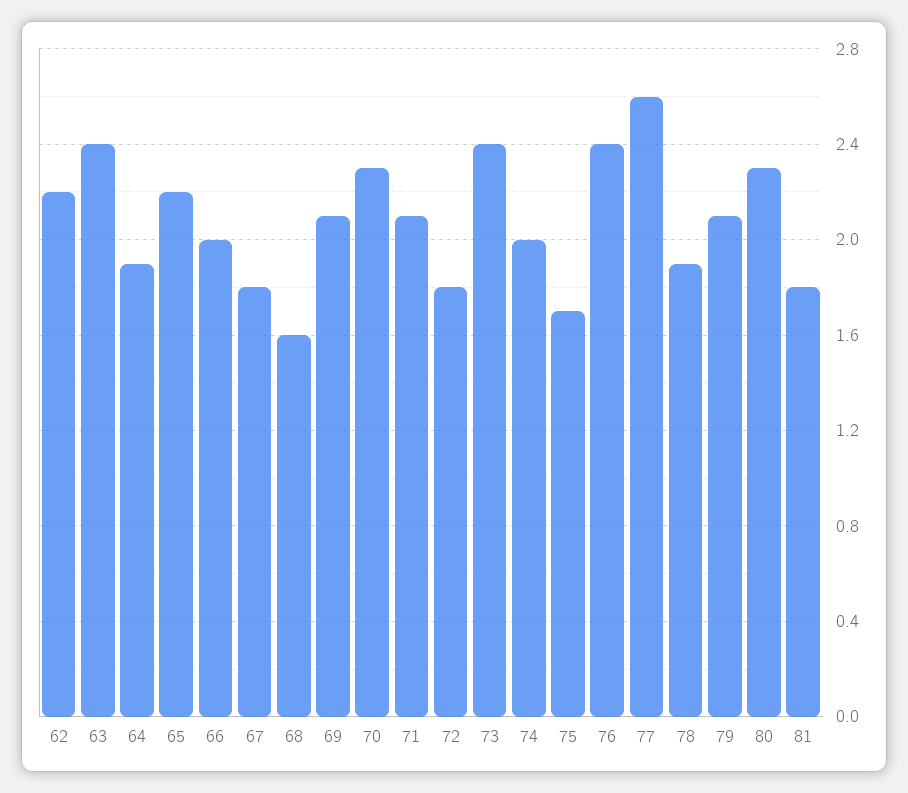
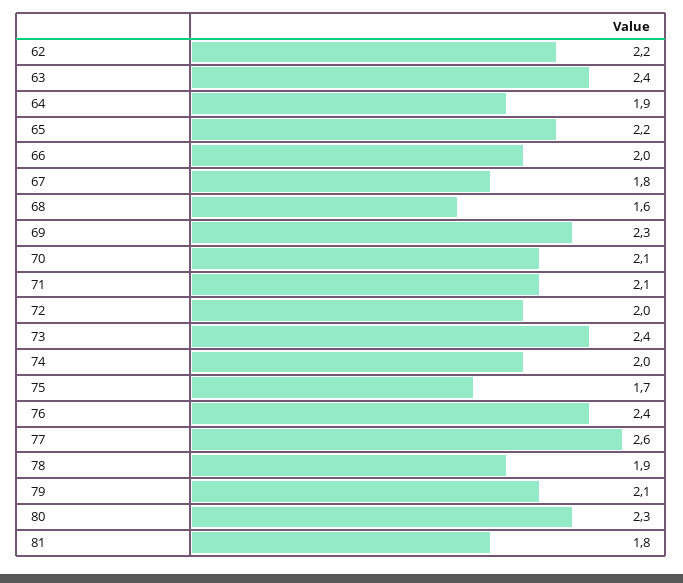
69: 2.1 -> 2.3
70: 2.3 -> 2.1
72: 1.8 -> 2

